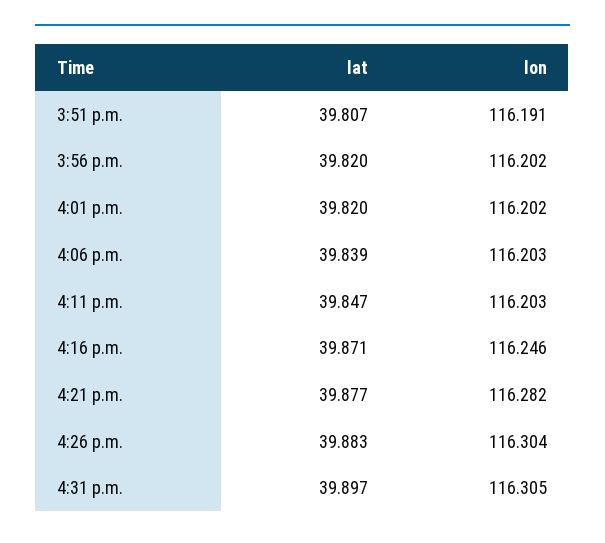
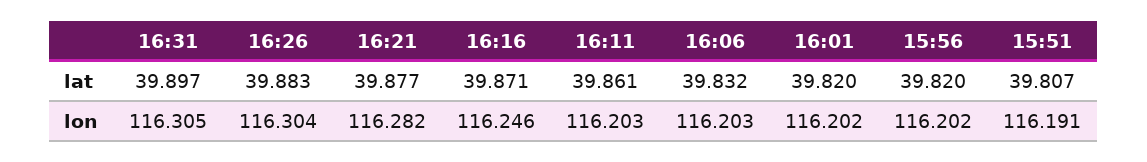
lat, 4:06 p.m.: 39.839 -> 39.832
lat, 4:11 p.m.: 39.847 -> 39.861

